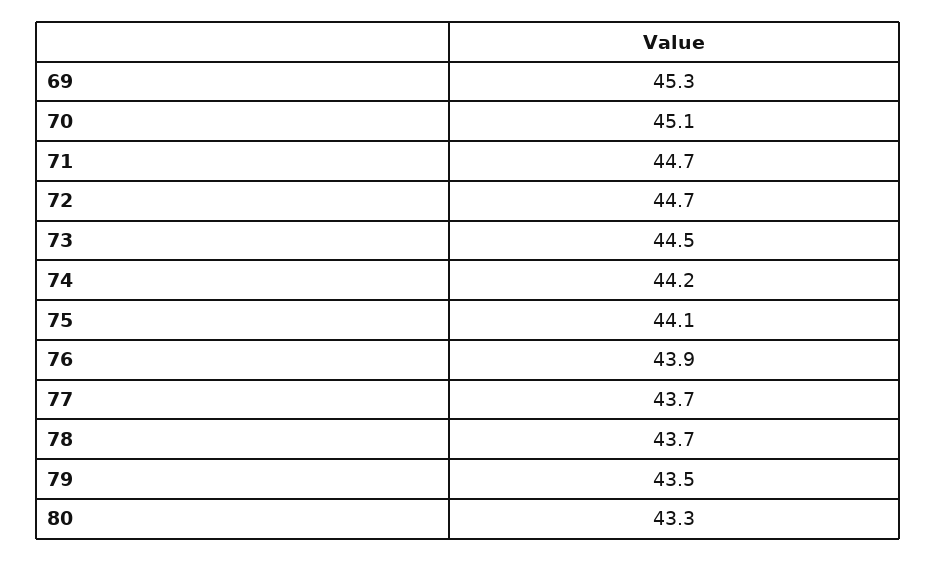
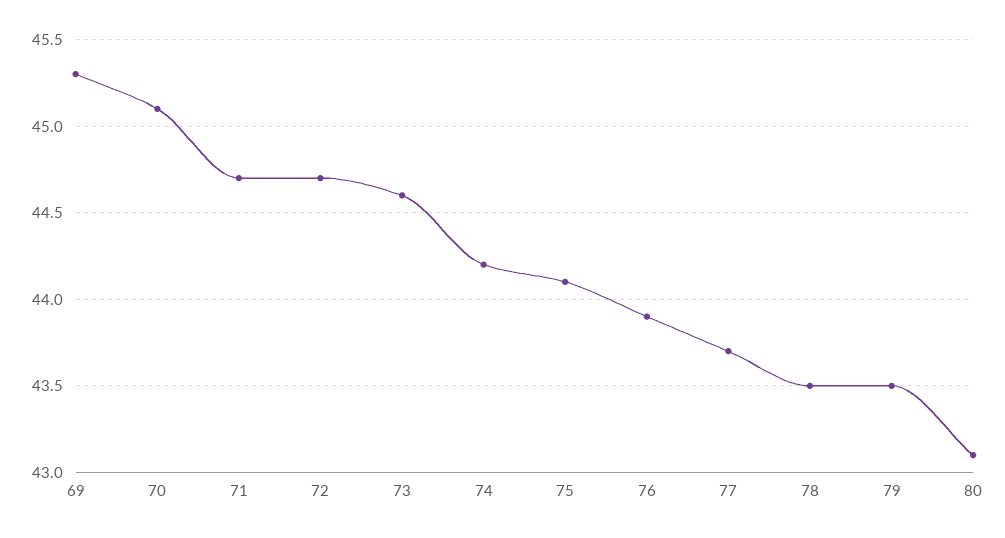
73: 44.5 -> 44.6
78: 43.7 -> 43.5
80: 43.3 -> 43.1

